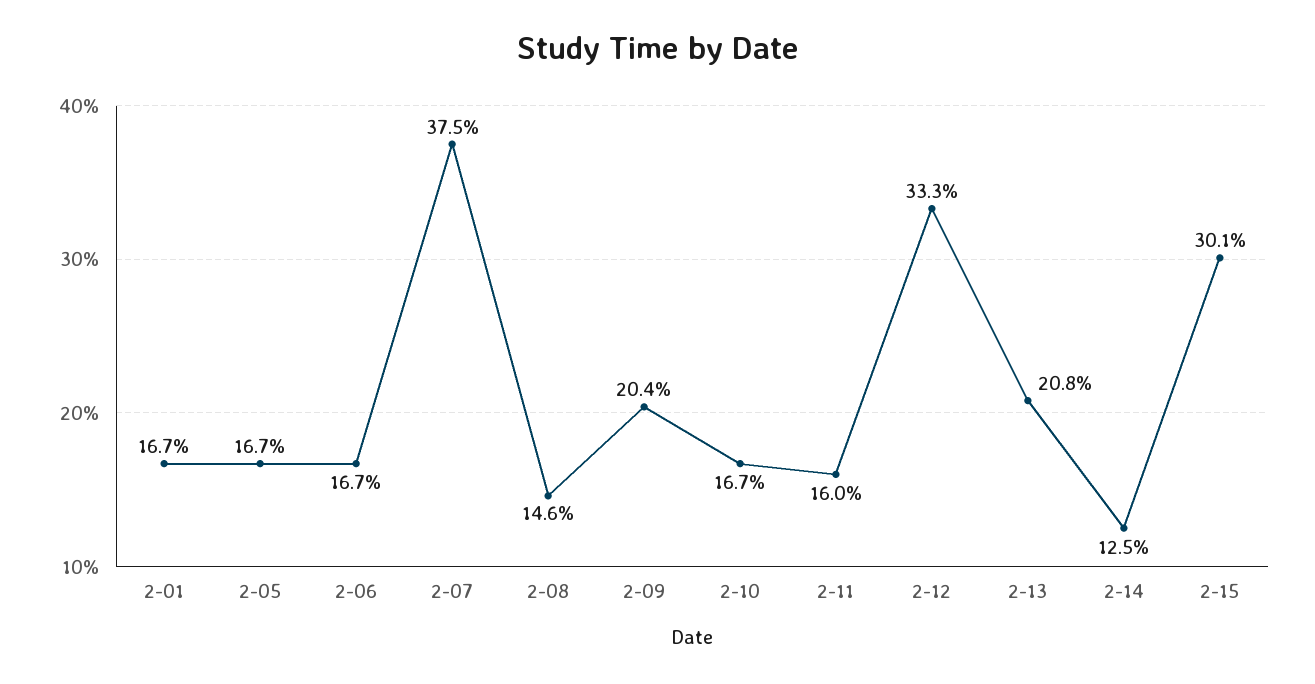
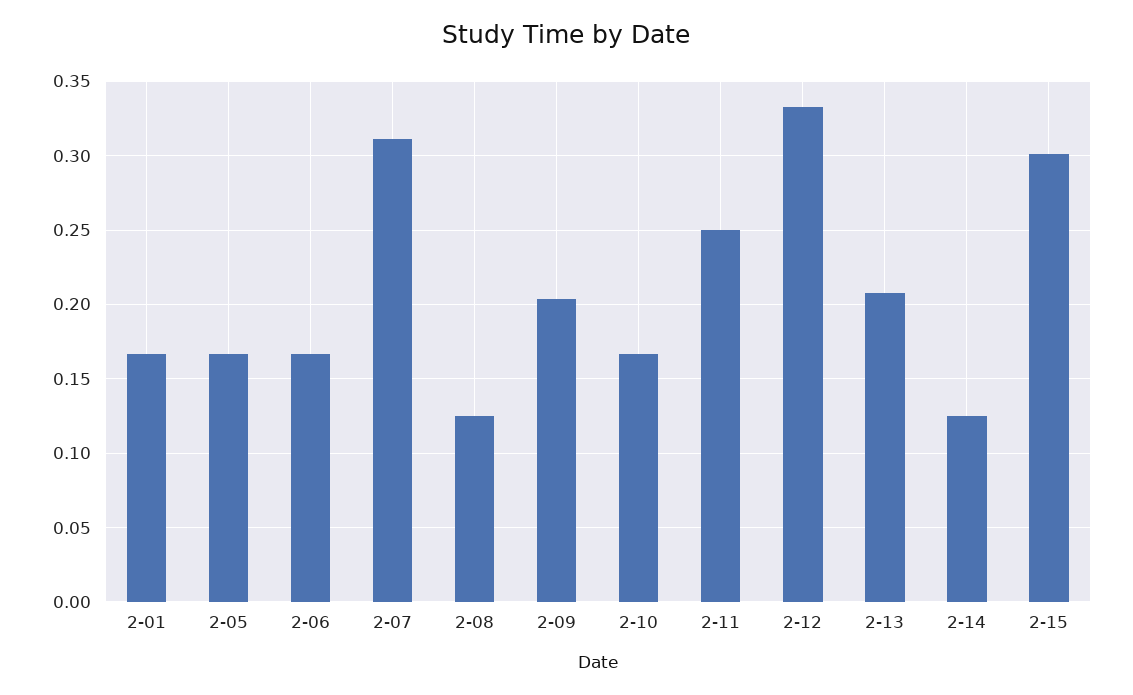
2-07: 0.375 -> 0.31
2-08: 0.146 -> 0.125
2-11: 0.16 -> 0.25

